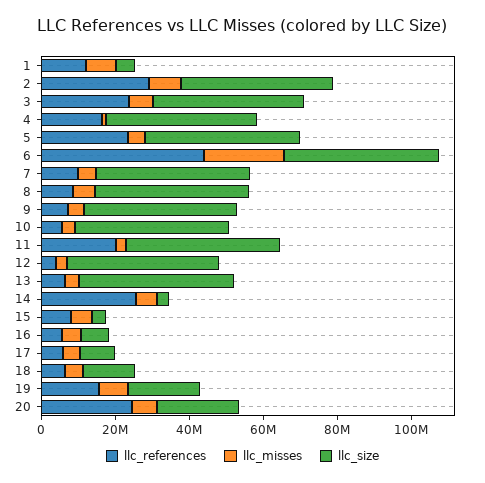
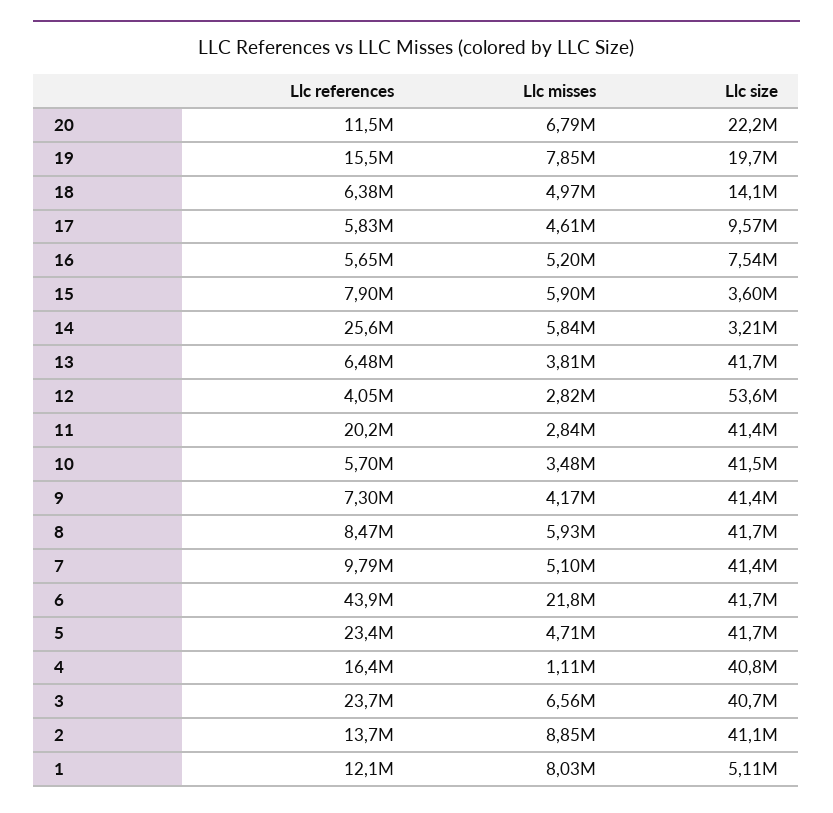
llc_references, 2: 30000000 -> 13700000
llc_size, 12: 40000000 -> 53600000
llc_references, 20: 25000000 -> 11500000

